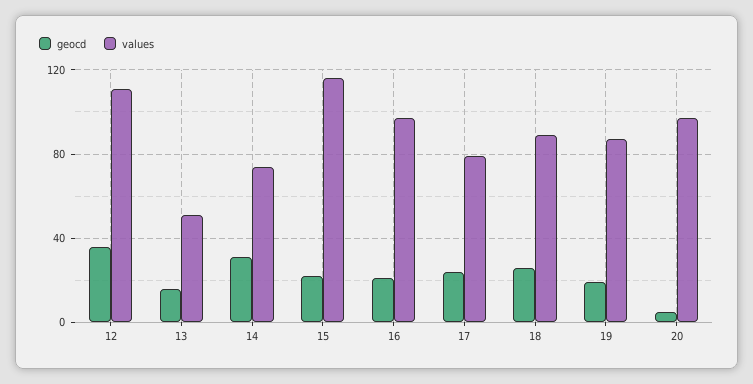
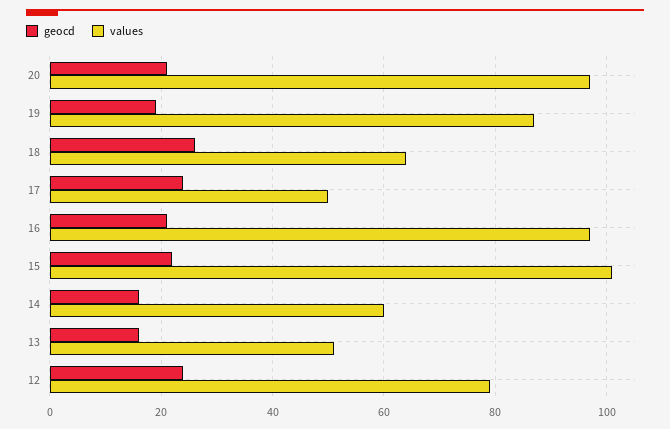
geocd, 12: 35 -> 25
values, 12: 110 -> 80
geocd, 14: 30 -> 15
values, 14: 75 -> 60
values, 15: 115 -> 100
values, 17: 80 -> 50
values, 18: 90 -> 65
geocd, 20: 5 -> 20

